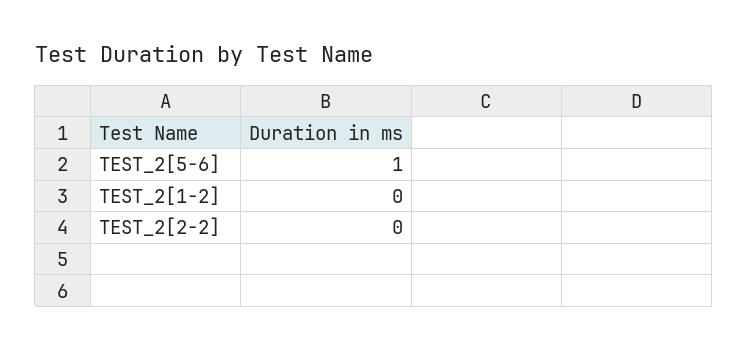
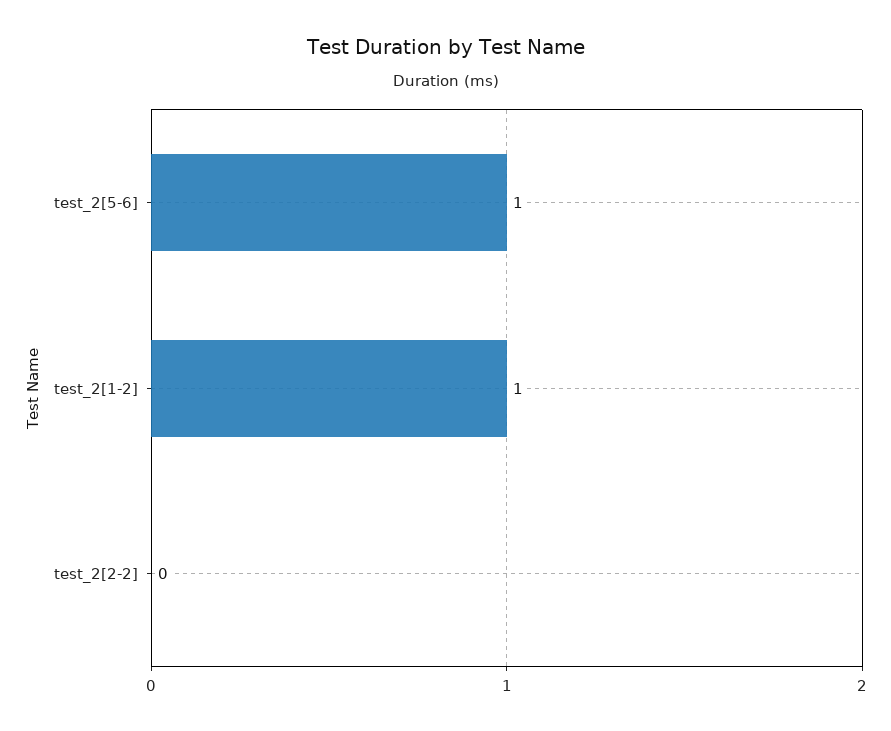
TEST_2[1-2]: 0 -> 1

